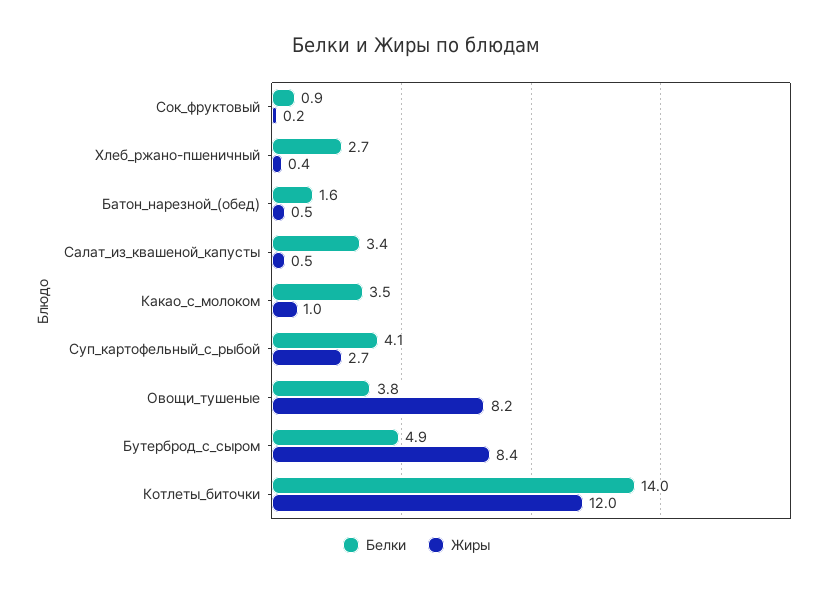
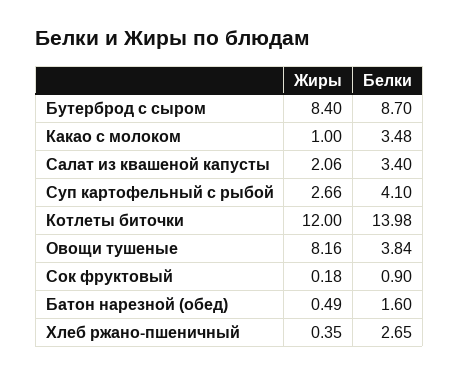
Жиры, Салат_из_квашеной_капусты: 0.5 -> 2.06
Белки, Бутерброд_с_сыром: 4.9 -> 8.7

